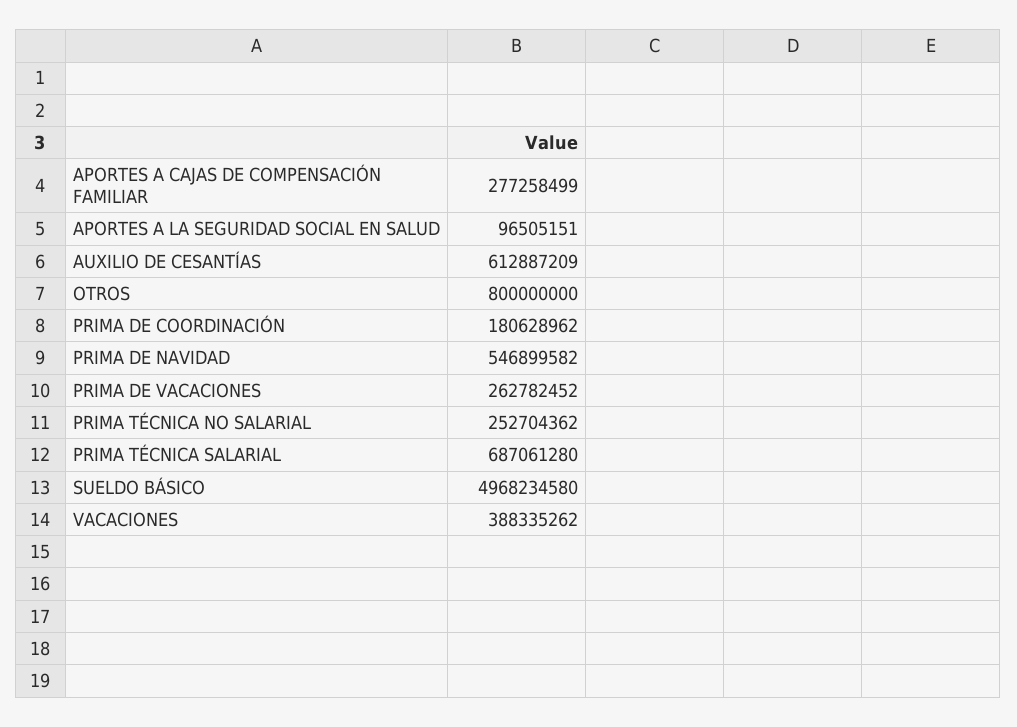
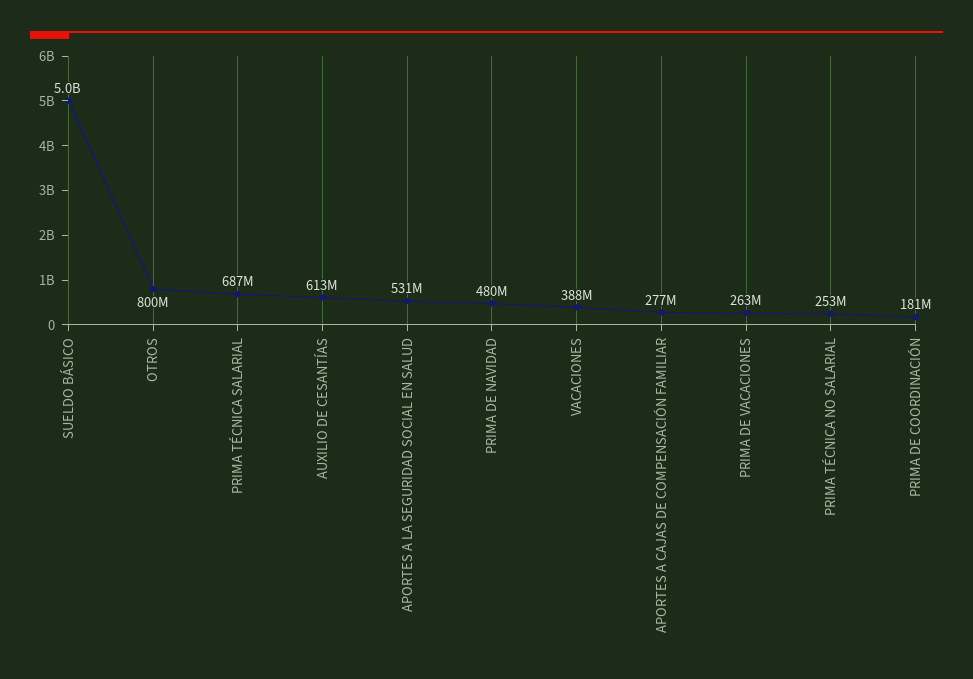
APORTES A LA SEGURIDAD SOCIAL EN SALUD: 96505151 -> 531000000
PRIMA DE NAVIDAD: 546899582 -> 480000000

